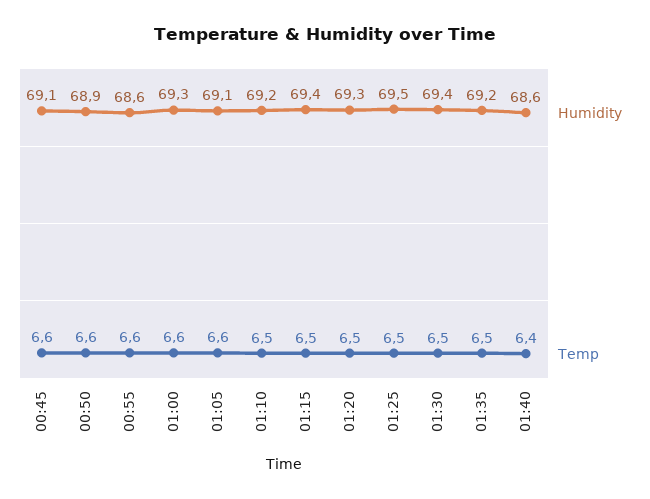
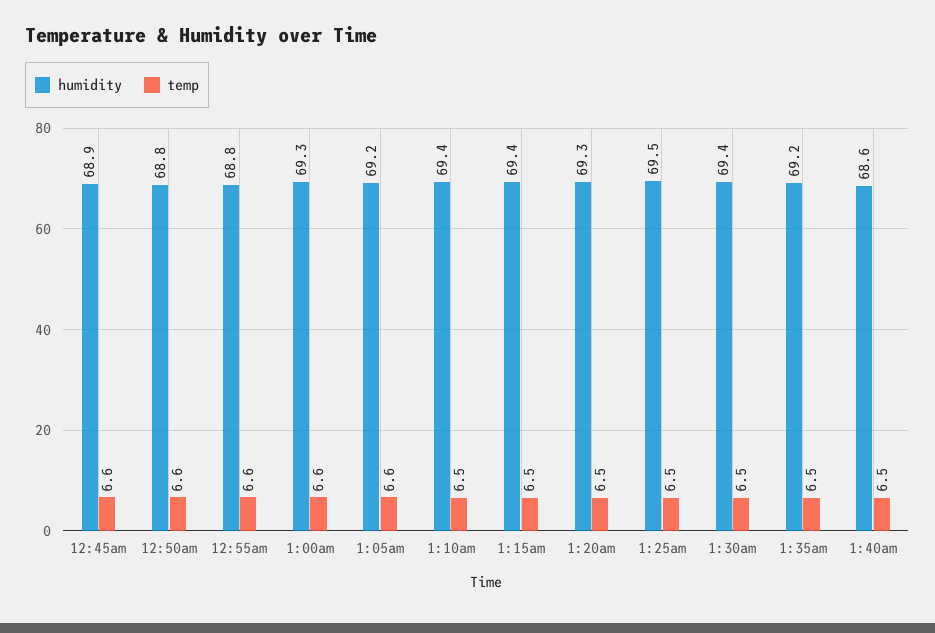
Humidity, 00:45: 69.1 -> 68.9
Humidity, 00:50: 68.9 -> 68.8
Humidity, 00:55: 68.6 -> 68.8
Humidity, 01:05: 69.1 -> 69.2
Humidity, 01:10: 69.2 -> 69.4
Temp, 01:40: 6.4 -> 6.5

